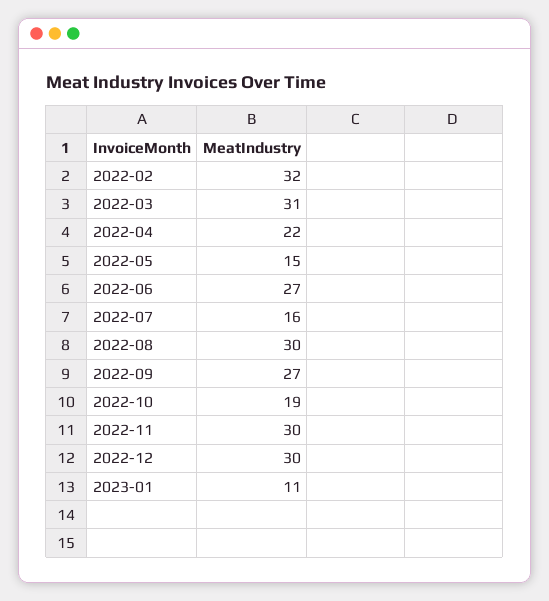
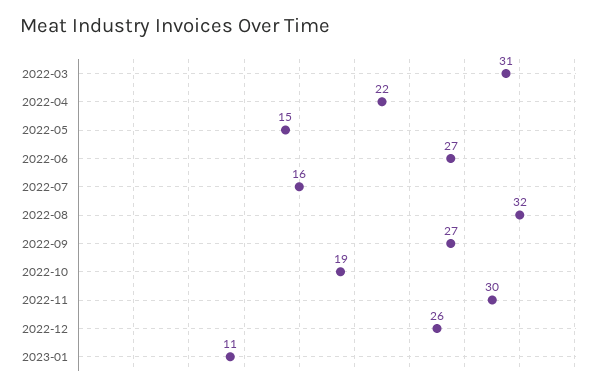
2022-02: 32 -> none
2022-08: 30 -> 32
2022-12: 30 -> 26

